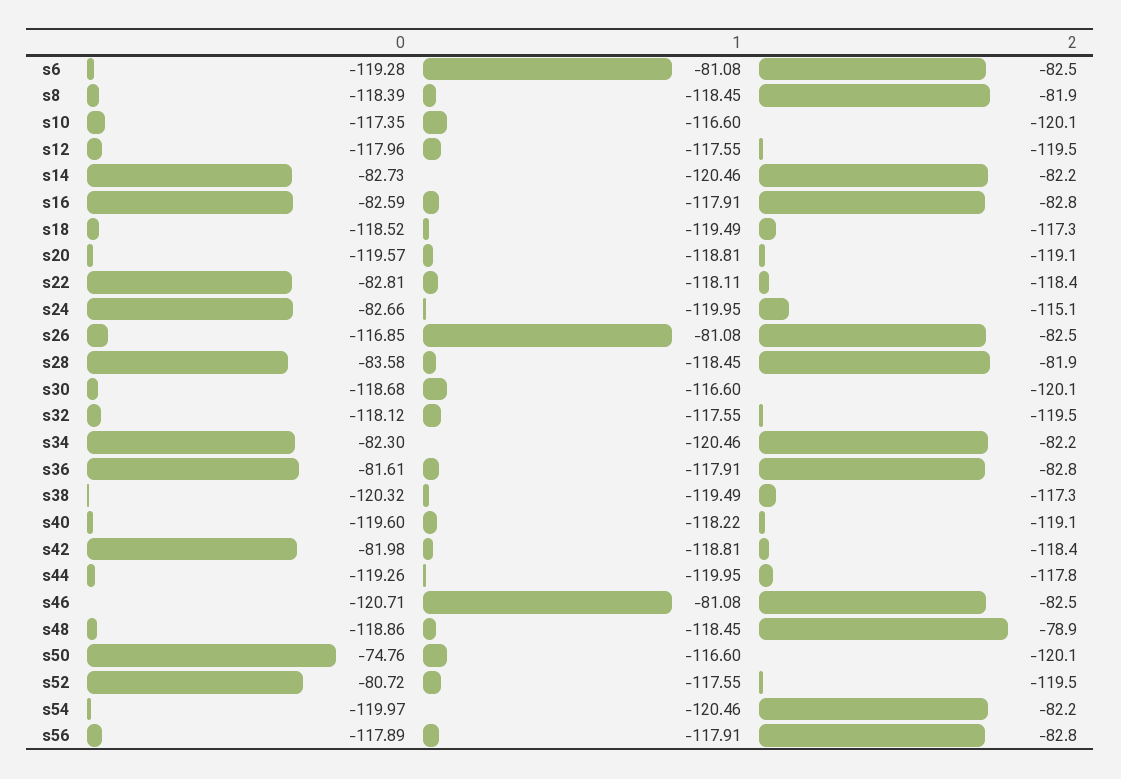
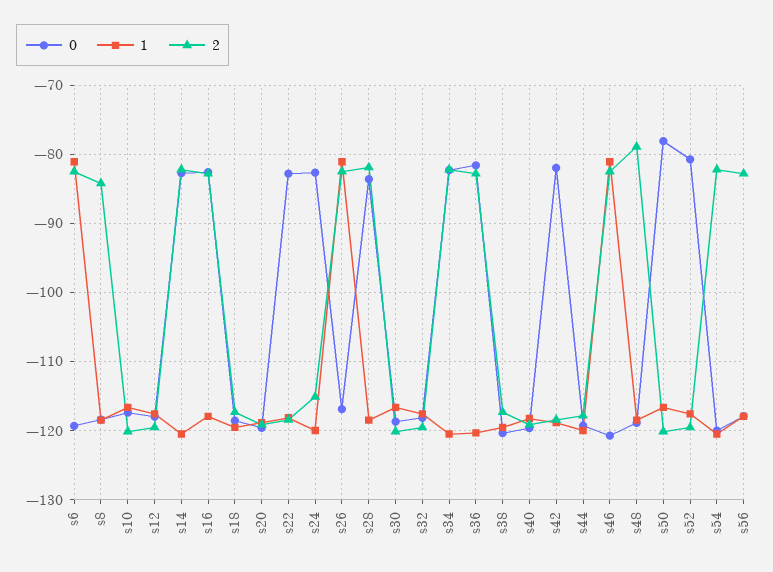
2, s8: -81.9 -> -84
1, s36: -117.91 -> -120
0, s50: -74.76 -> -78

